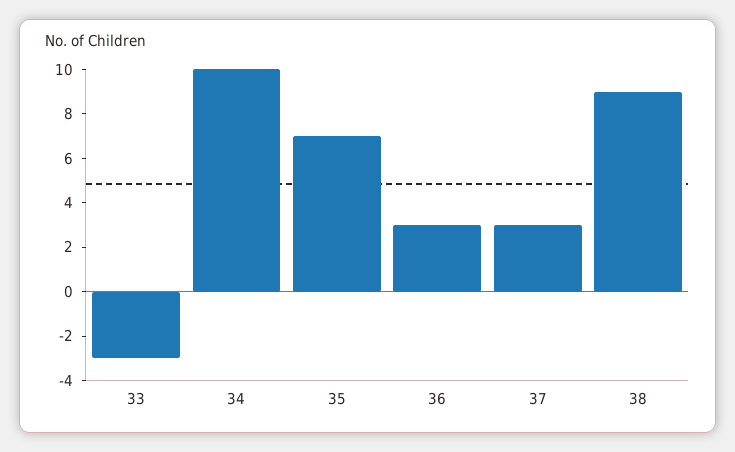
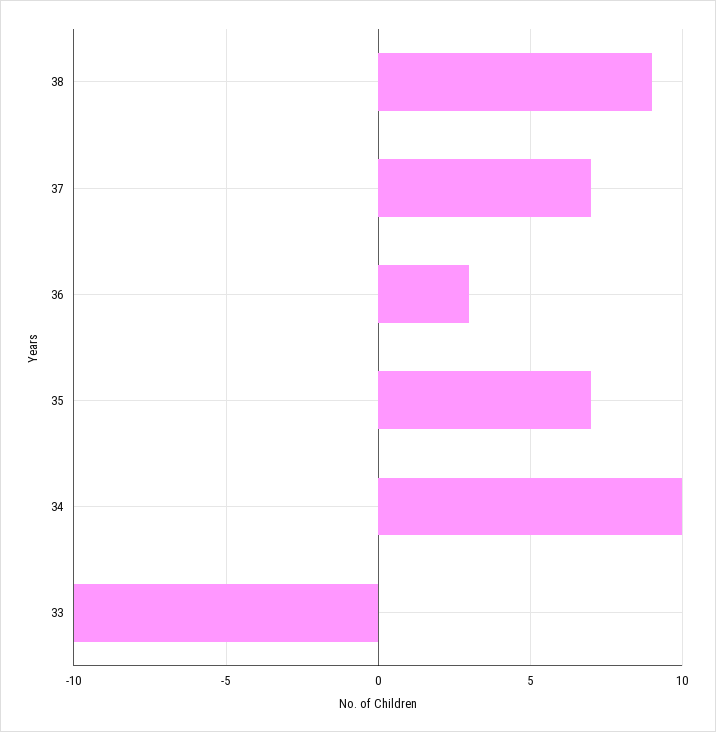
33: -3 -> -10
37: 3 -> 7

